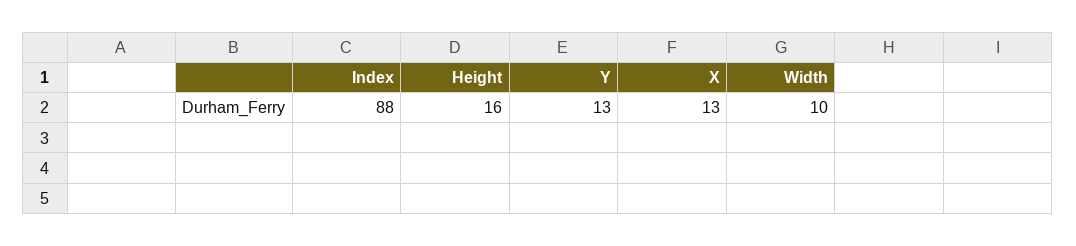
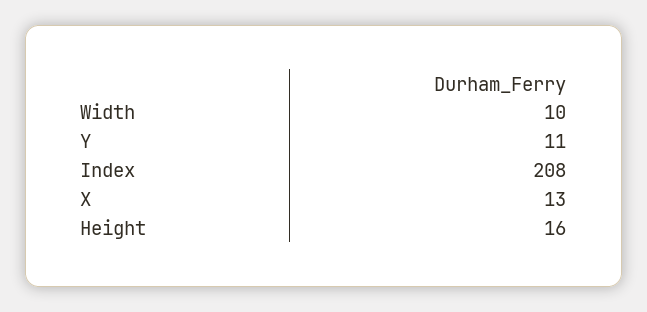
Index: 88 -> 208
Y: 13 -> 11

